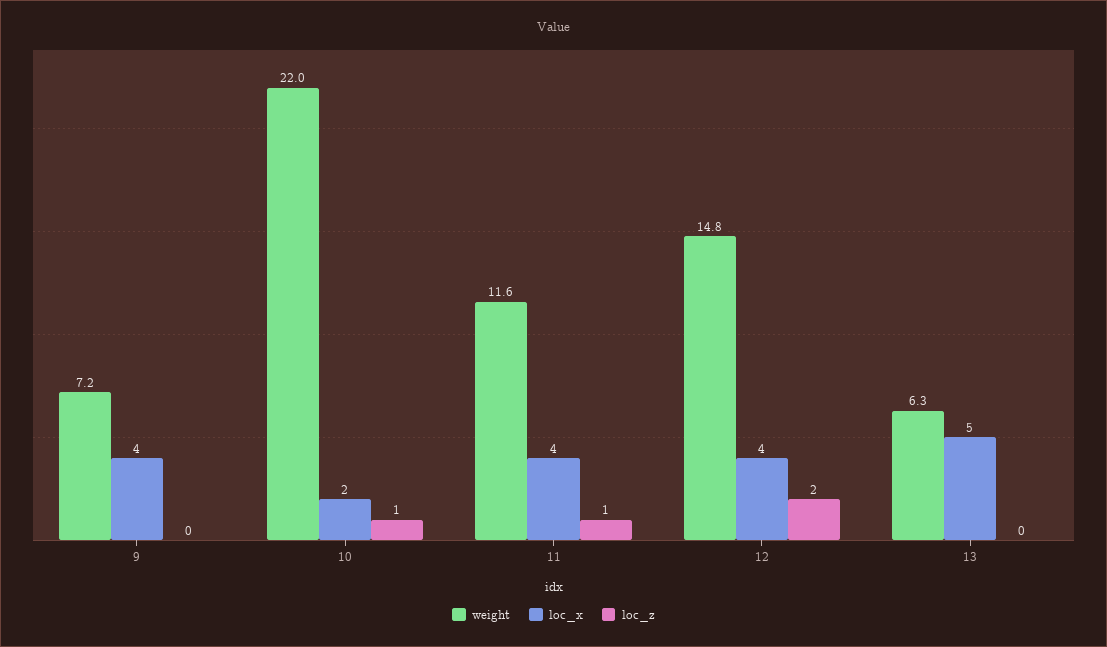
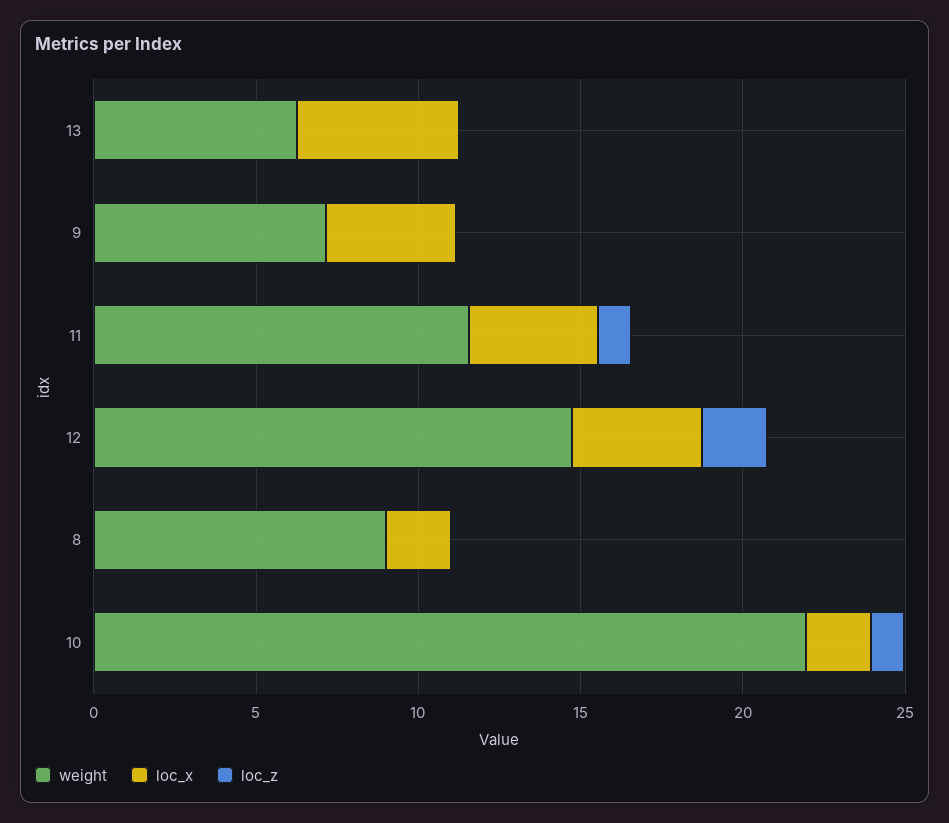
weight, 8: none -> 9
loc_x, 8: none -> 2
loc_z, 8: none -> 0

